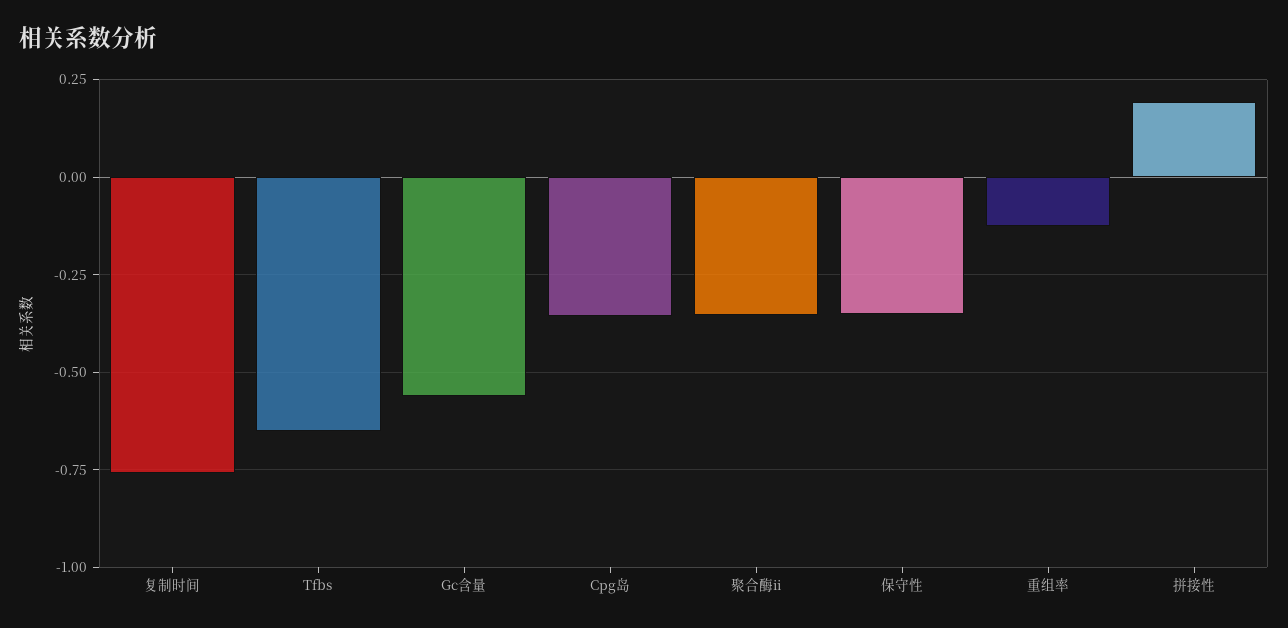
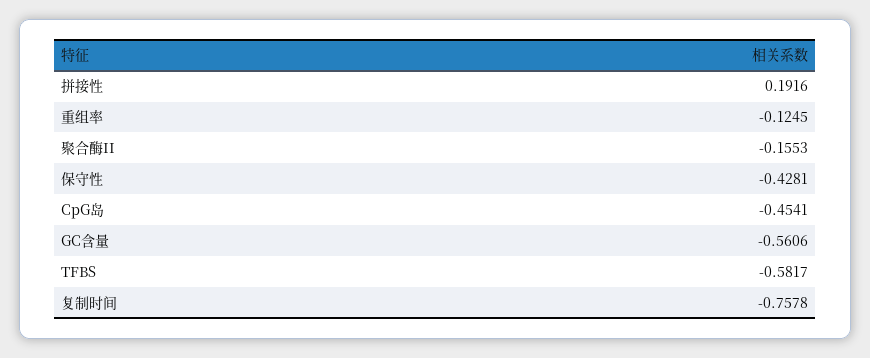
Tfbs: -0.65 -> -0.5817
Cpg岛: -0.35 -> -0.4541
聚合酶ii: -0.35 -> -0.1553
保守性: -0.35 -> -0.4281

